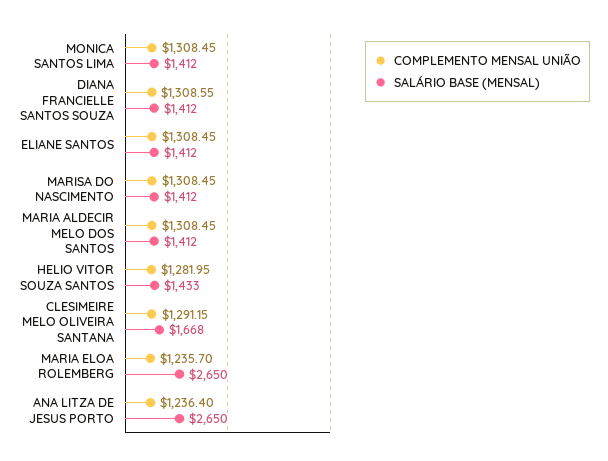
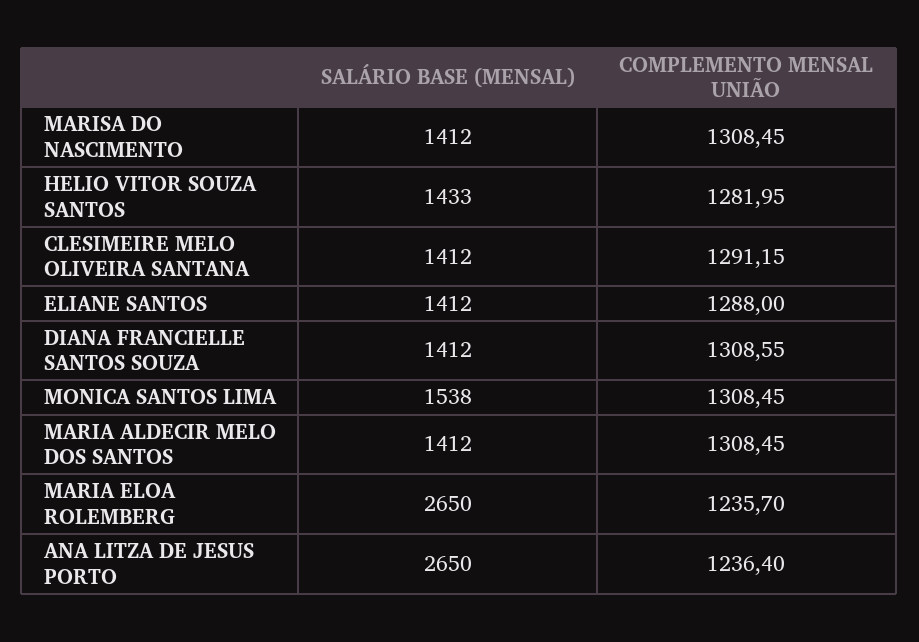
SALÁRIO BASE (MENSAL), MONICA SANTOS LIMA: 1412 -> 1538
COMPLEMENTO MENSAL UNIÃO, ELIANE SANTOS: 1308.45 -> 1288
SALÁRIO BASE (MENSAL), CLESIMEIRE MELO OLIVEIRA SANTANA: 1668 -> 1412

